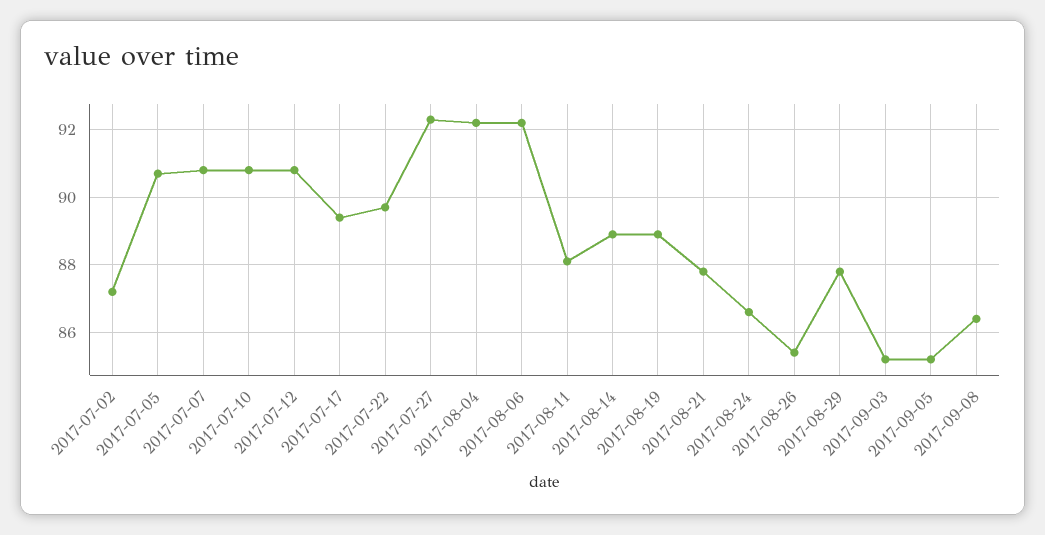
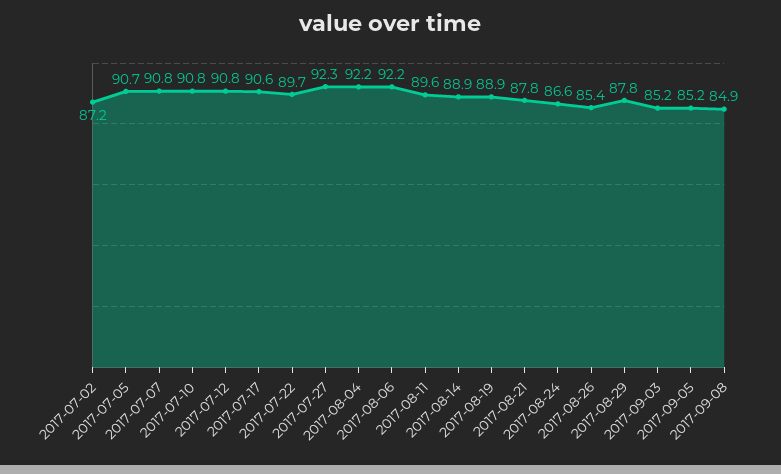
2017-07-17: 89.5 -> 90.6
2017-08-11: 88 -> 89.6
2017-09-08: 86.5 -> 84.9

